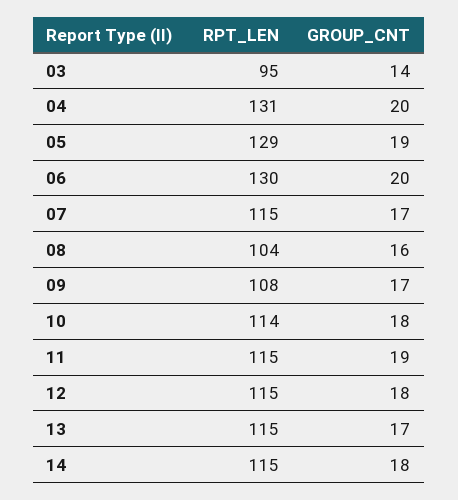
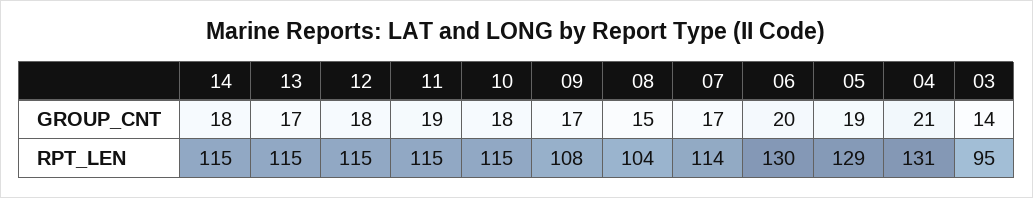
GROUP_CNT, 04: 20 -> 21
RPT_LEN, 07: 115 -> 114
GROUP_CNT, 08: 16 -> 15
RPT_LEN, 10: 114 -> 115

